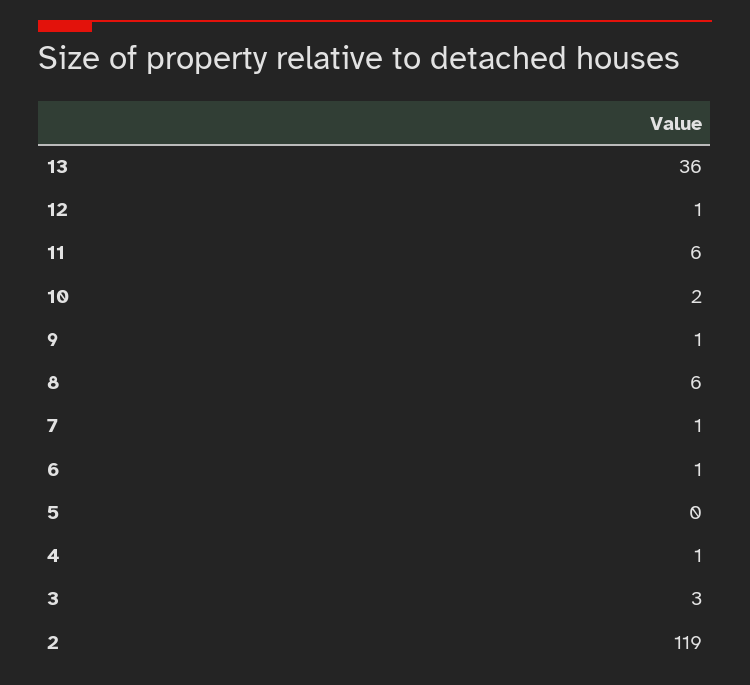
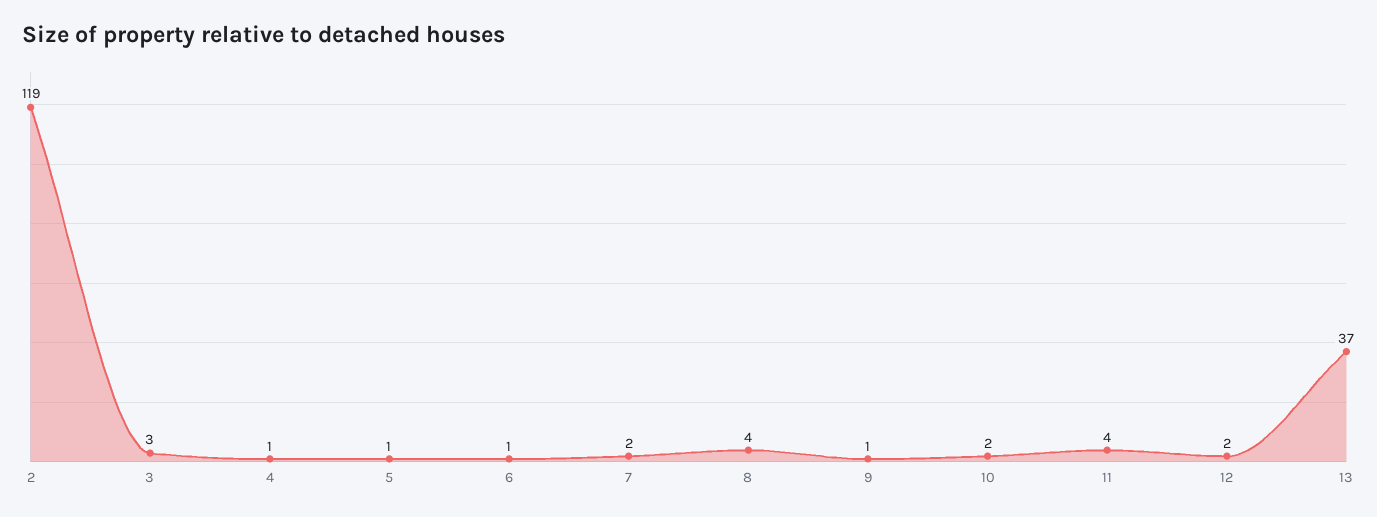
13: 36 -> 37
12: 1 -> 2
11: 6 -> 4
8: 6 -> 4
7: 1 -> 2
5: 0 -> 1

